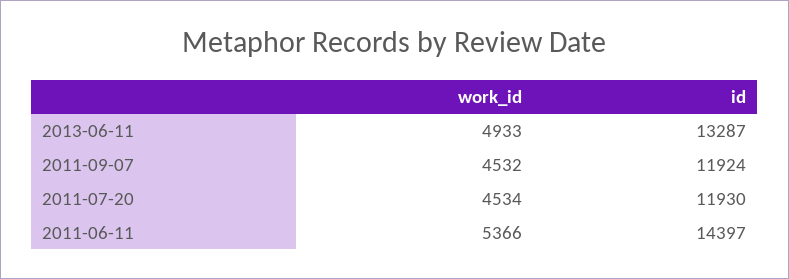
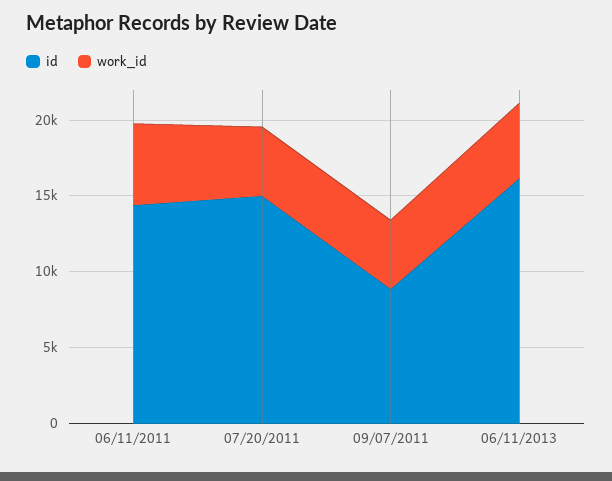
id, 2013-06-11: 13287 -> 16000
id, 2011-09-07: 11924 -> 9000
id, 2011-07-20: 11930 -> 15000

